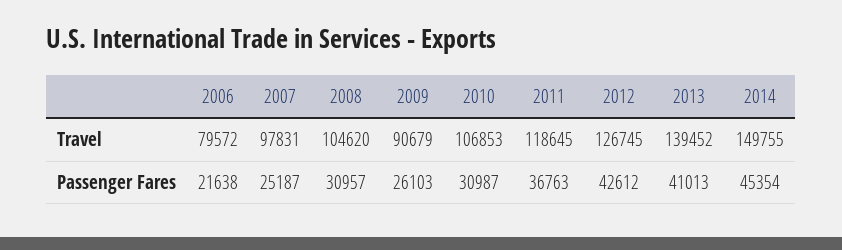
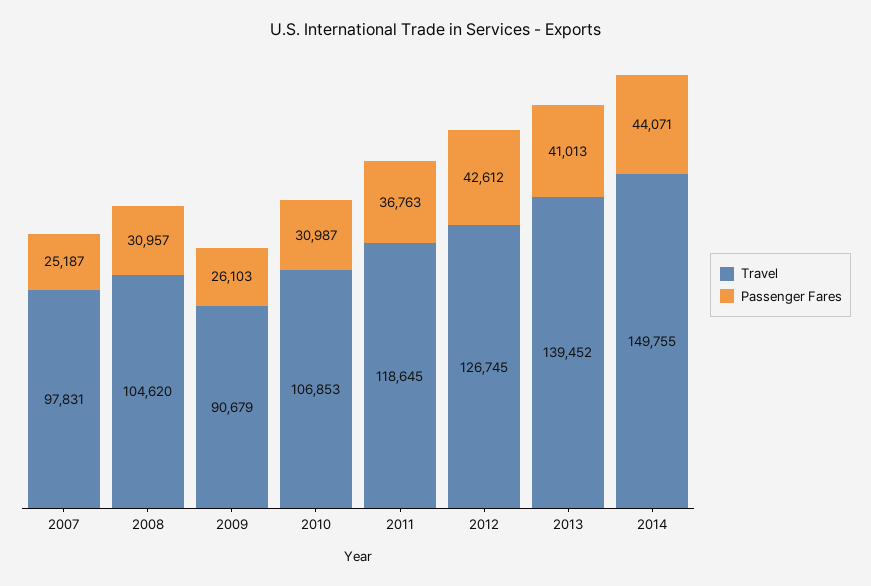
Travel, 2006: 79572 -> none
Passenger Fares, 2006: 21638 -> none
Passenger Fares, 2014: 45354 -> 44071

